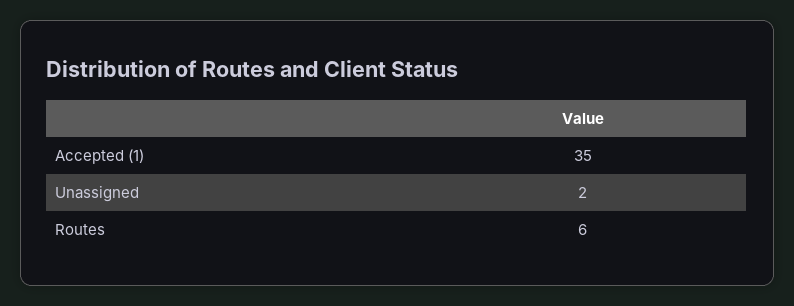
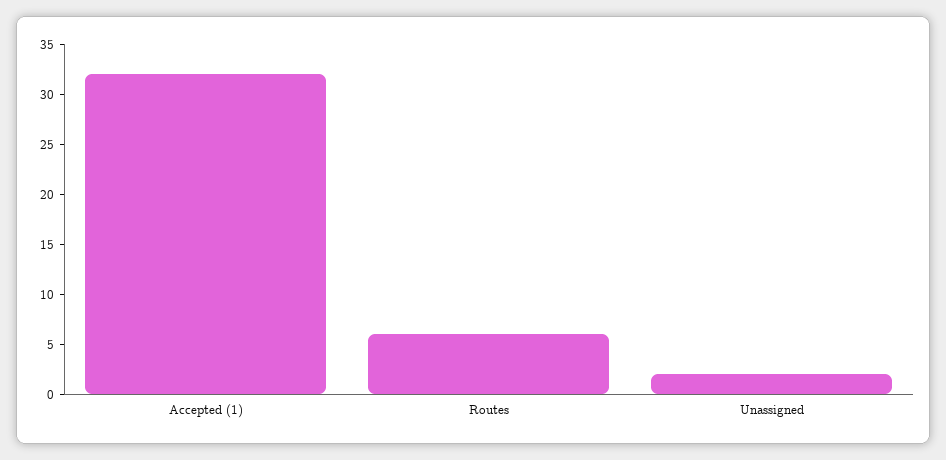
Accepted (1): 35 -> 32

